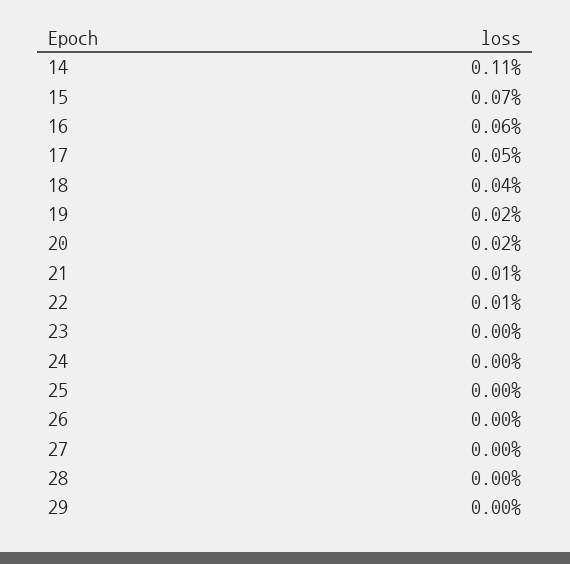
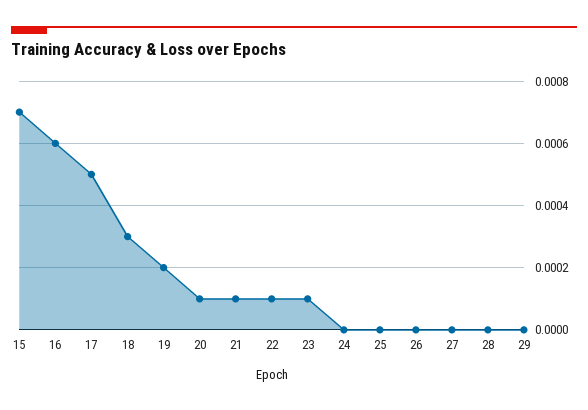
14: 0.0011 -> none
18: 0.0004 -> 0.0003
20: 0.0002 -> 0.0001
23: 0 -> 0.0001

